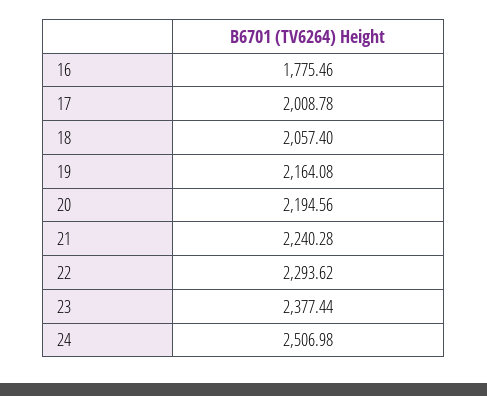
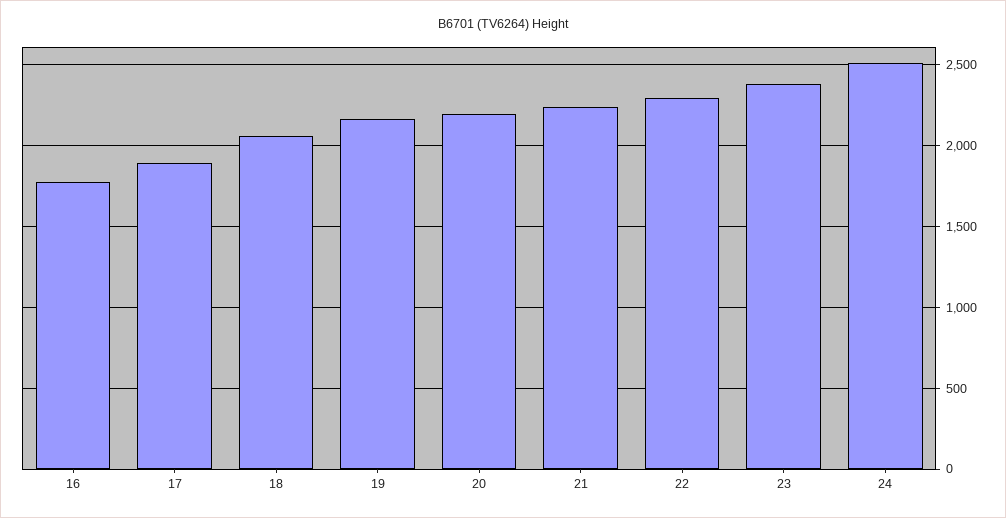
17: 2008.78 -> 1900

